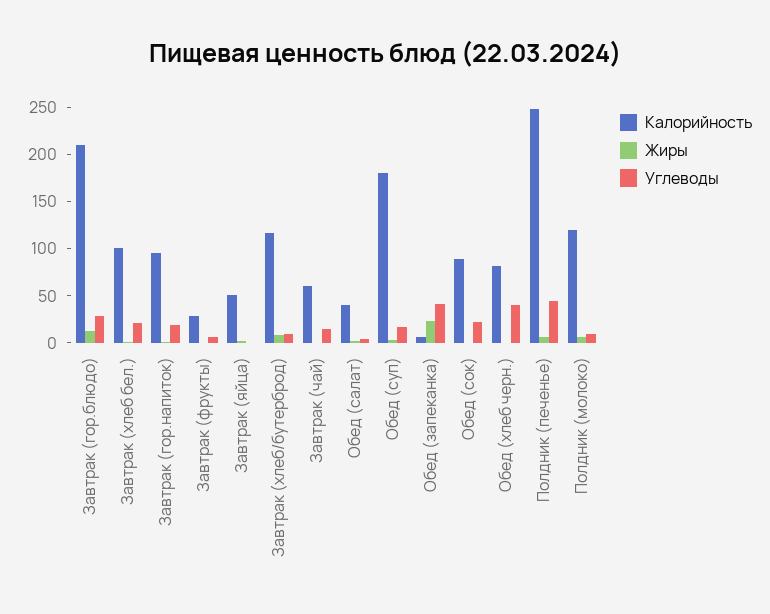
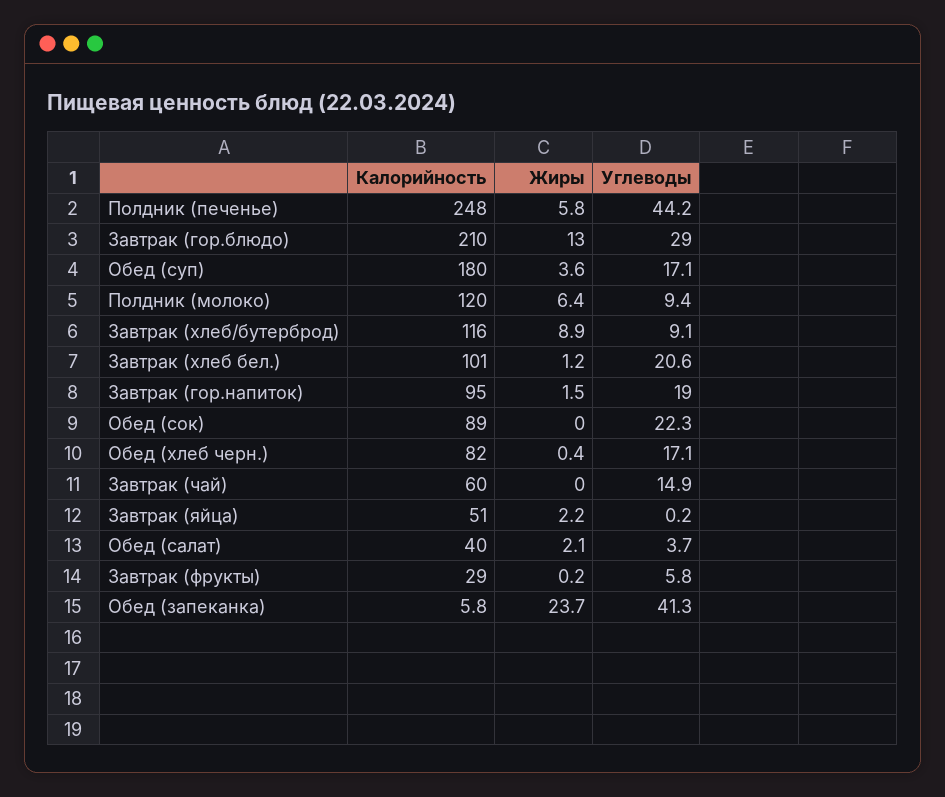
Углеводы, Обед (хлеб черн.): 40 -> 17.1

